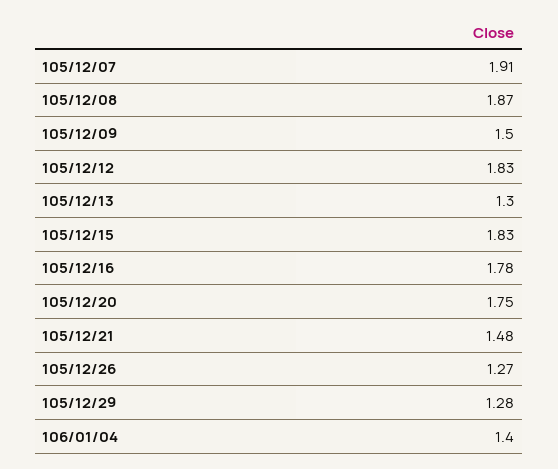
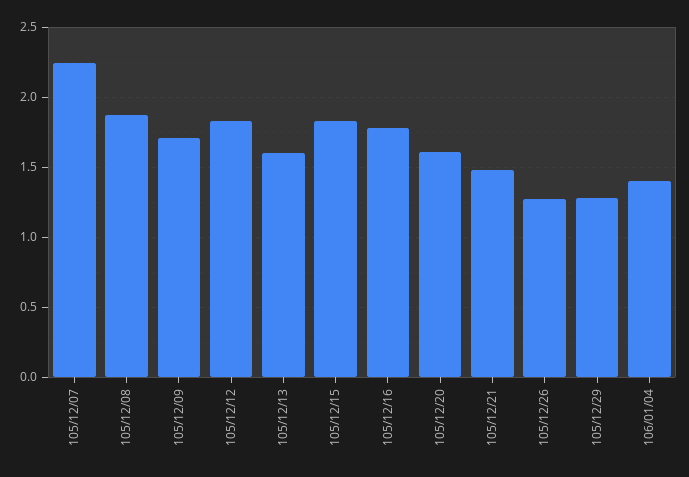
105/12/07: 1.91 -> 2.25
105/12/09: 1.5 -> 1.7
105/12/13: 1.3 -> 1.6
105/12/20: 1.75 -> 1.6

